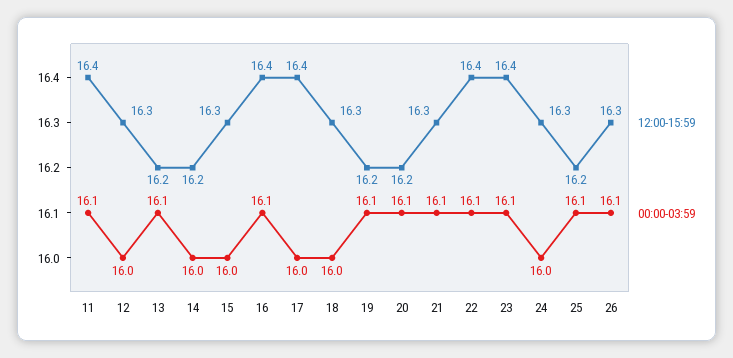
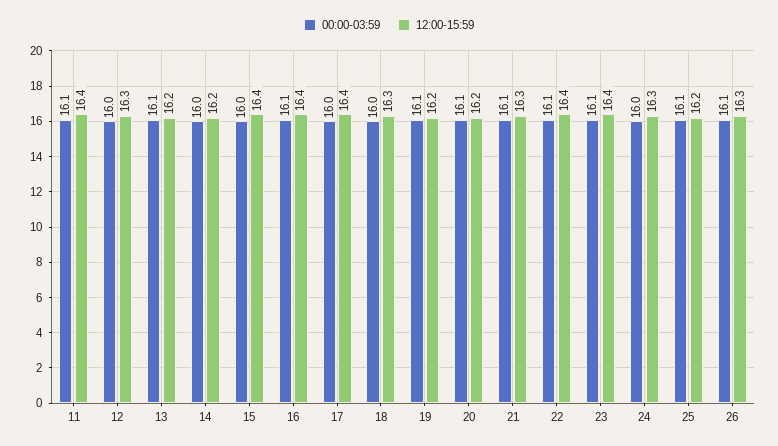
12:00-15:59, 15: 16.3 -> 16.4

